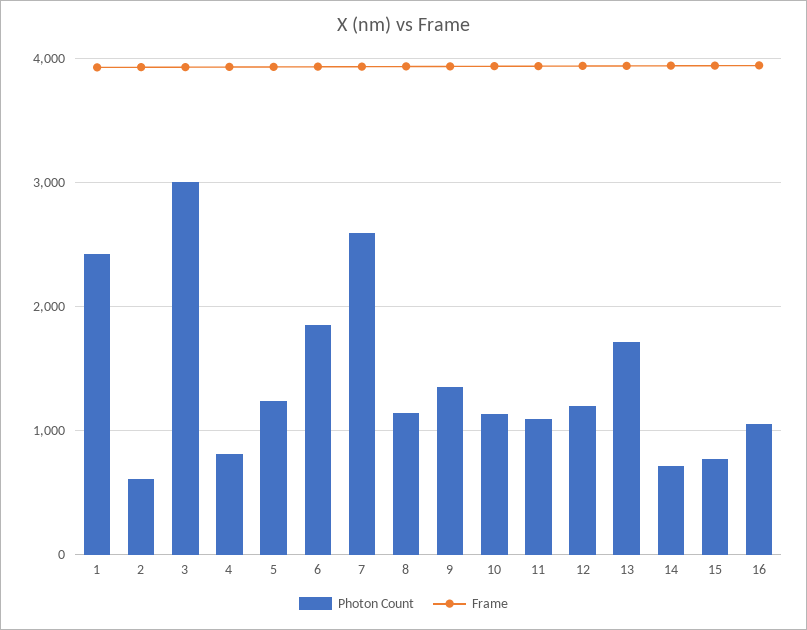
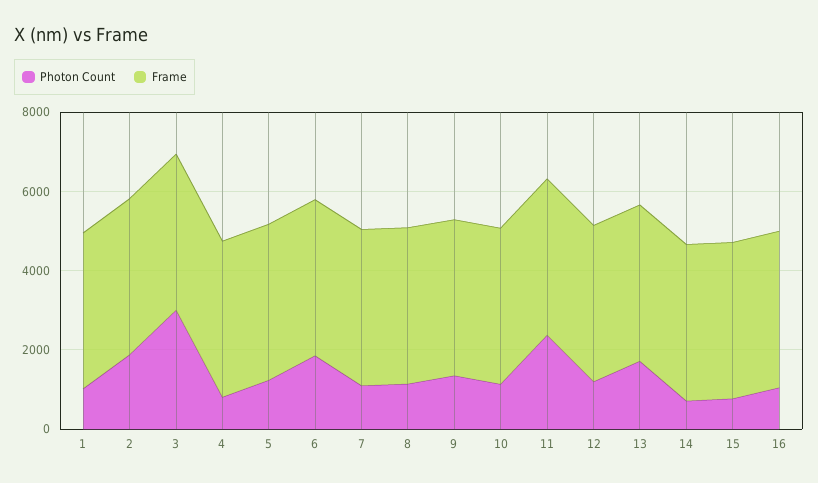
Photon Count, 1: 2400 -> 1000
Photon Count, 2: 600 -> 2000
Photon Count, 7: 2600 -> 1000
Photon Count, 11: 1100 -> 2500

